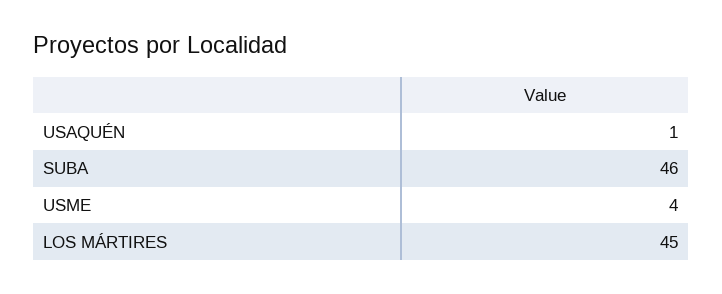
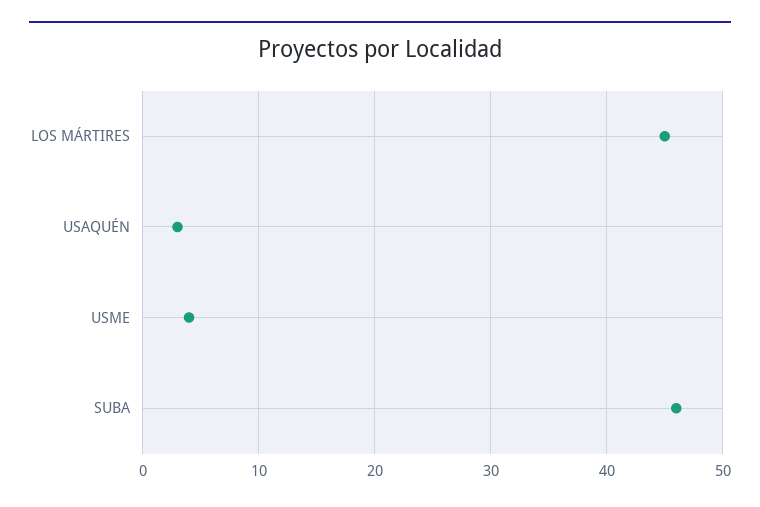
USAQUÉN: 1 -> 3

